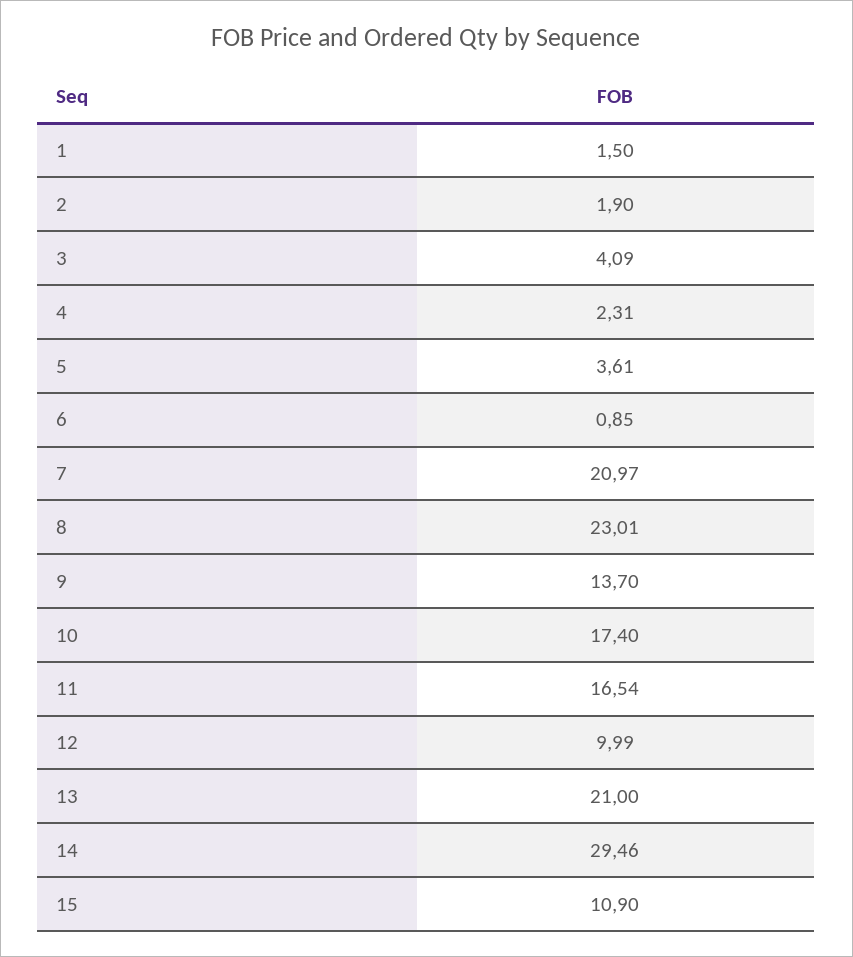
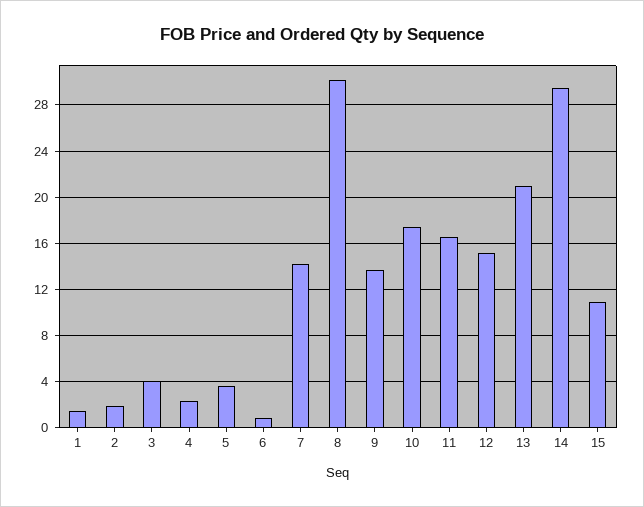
7: 20.97 -> 14
8: 23.01 -> 30
12: 9.99 -> 15

